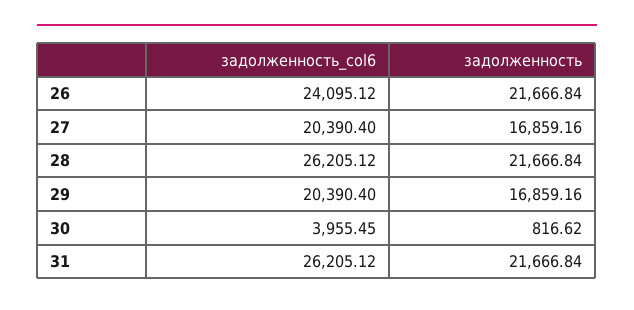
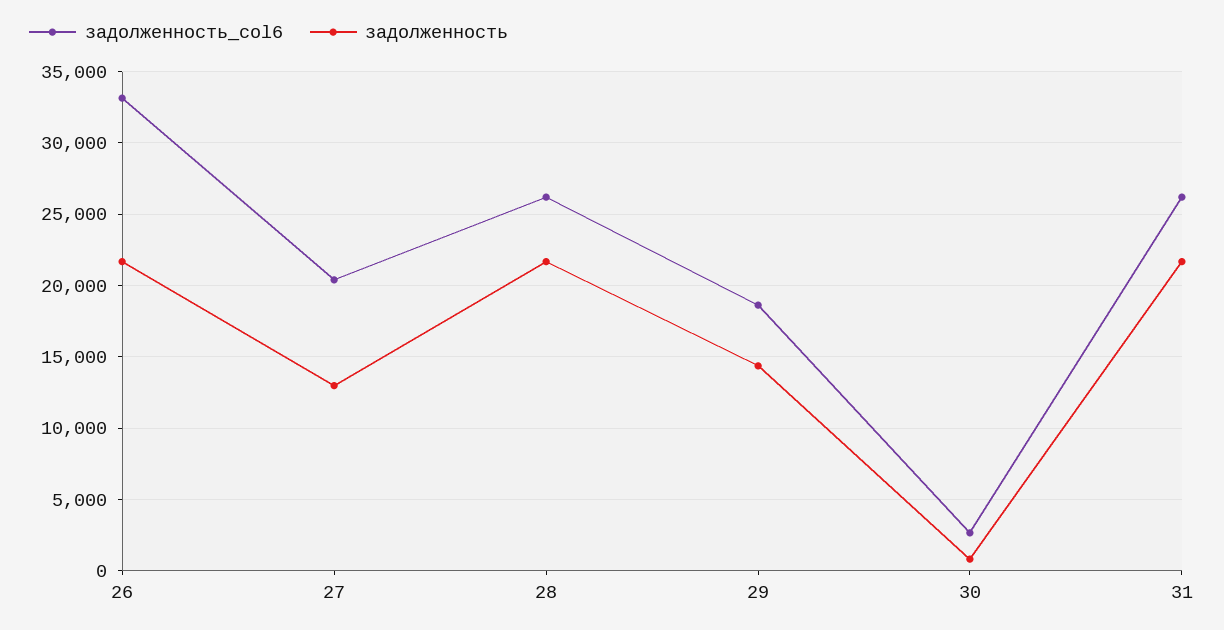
задолженность_col6, 26: 24095.12 -> 33000
задолженность, 27: 16859.16 -> 13000
задолженность_col6, 29: 20390.4 -> 18500
задолженность, 29: 16859.16 -> 14500
задолженность_col6, 30: 3955.45 -> 2500

